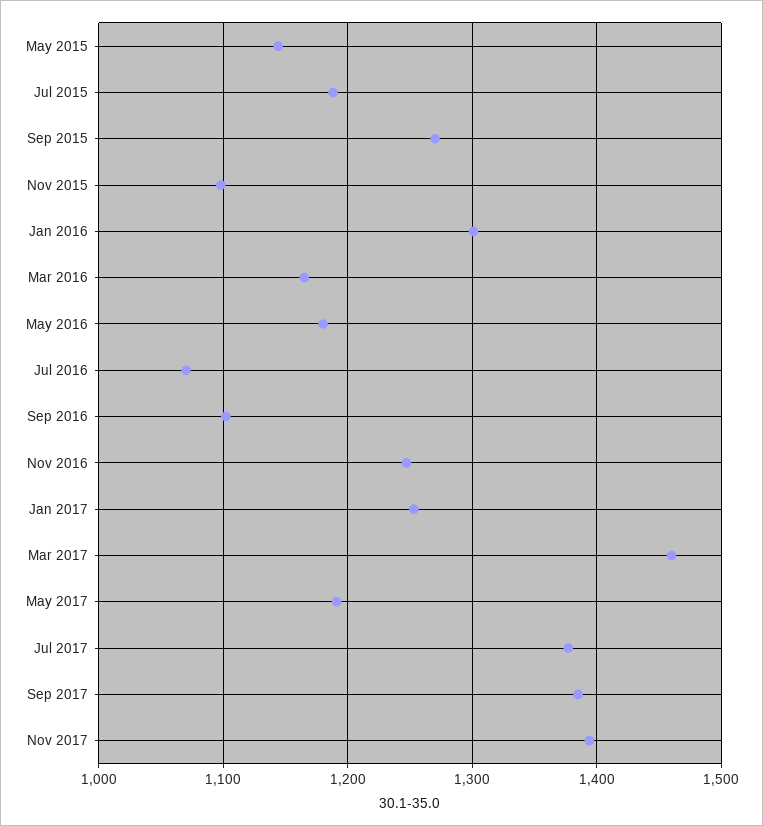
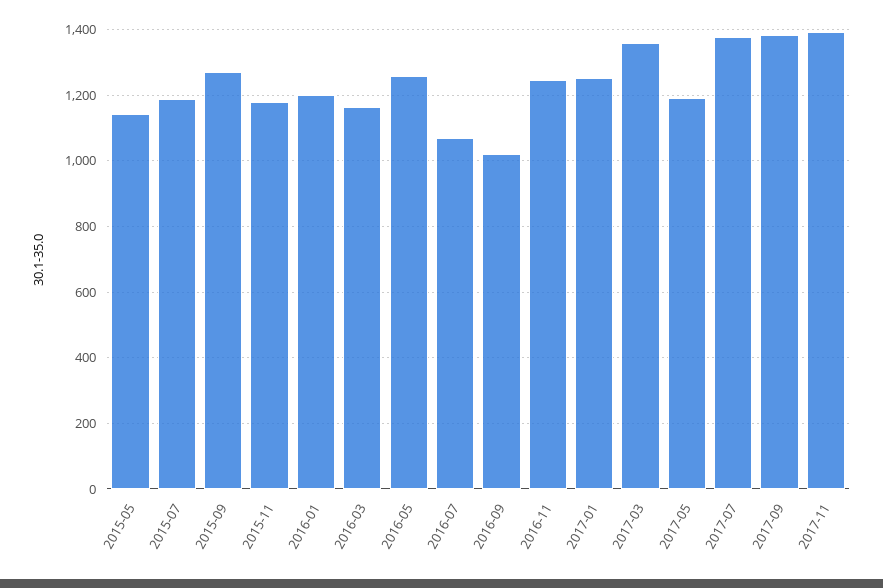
Nov 2015: 1100 -> 1180
Jan 2016: 1300 -> 1200
May 2016: 1180 -> 1260
Sep 2016: 1100 -> 1020
Mar 2017: 1460 -> 1360

